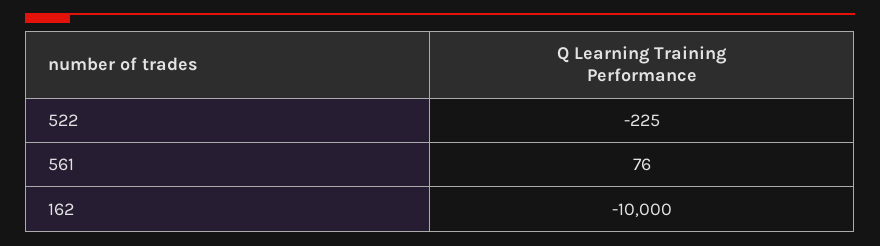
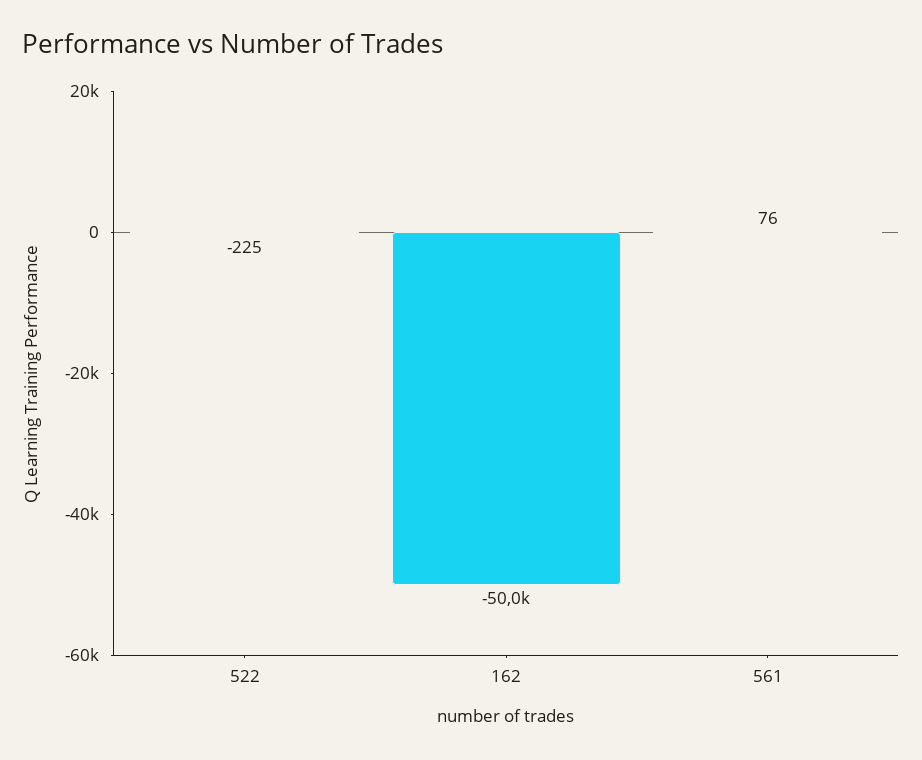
162: -10000 -> -50000

